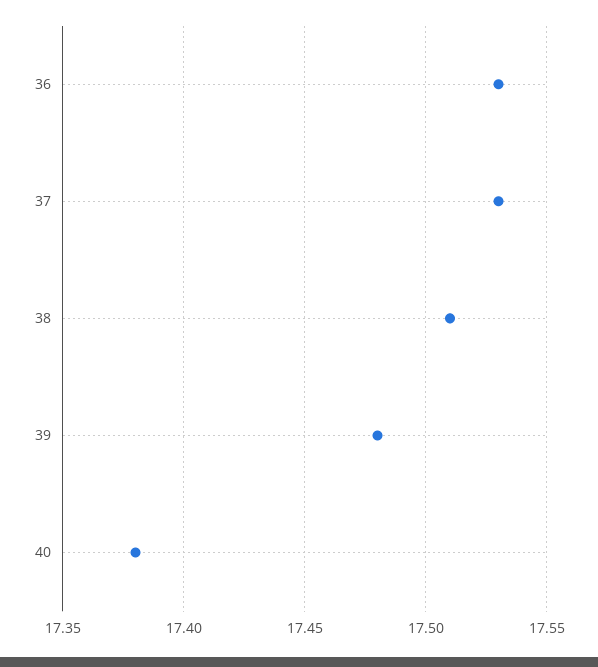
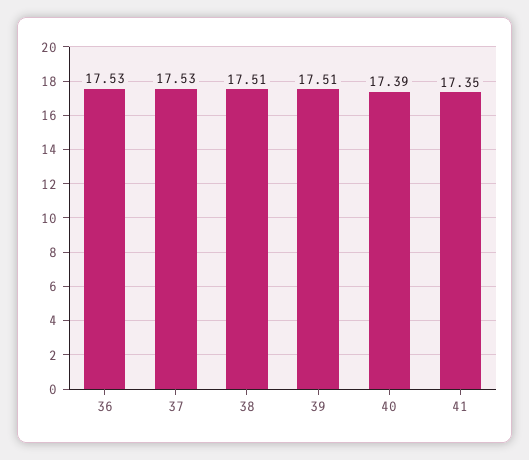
39: 17.48 -> 17.51
40: 17.38 -> 17.39
41: none -> 17.35

